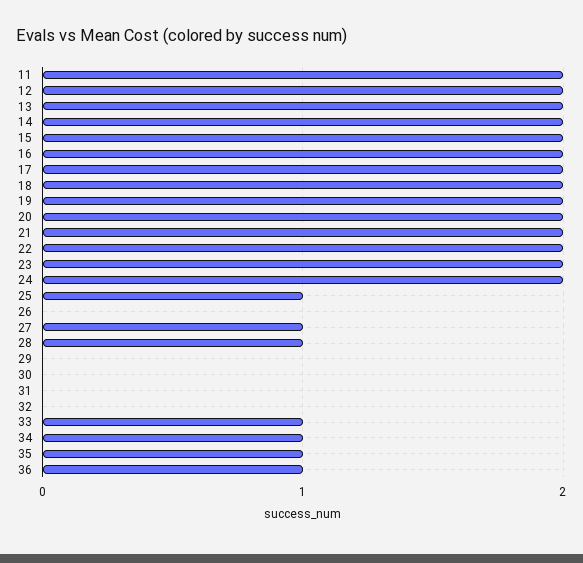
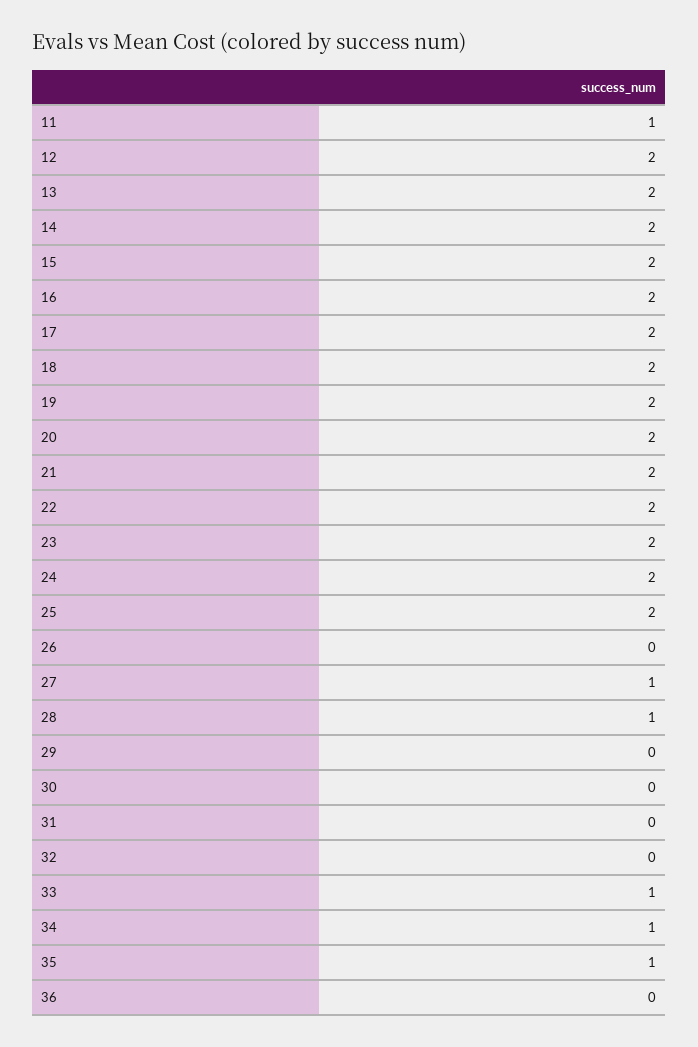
11: 2 -> 1
25: 1 -> 2
36: 1 -> 0

